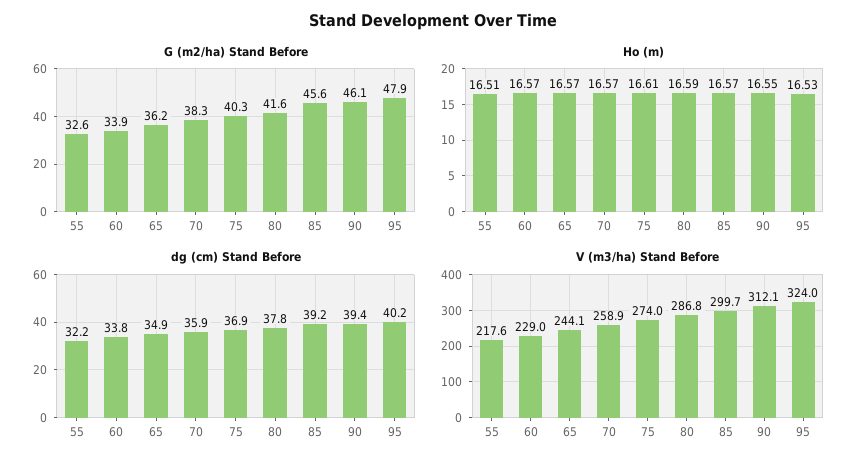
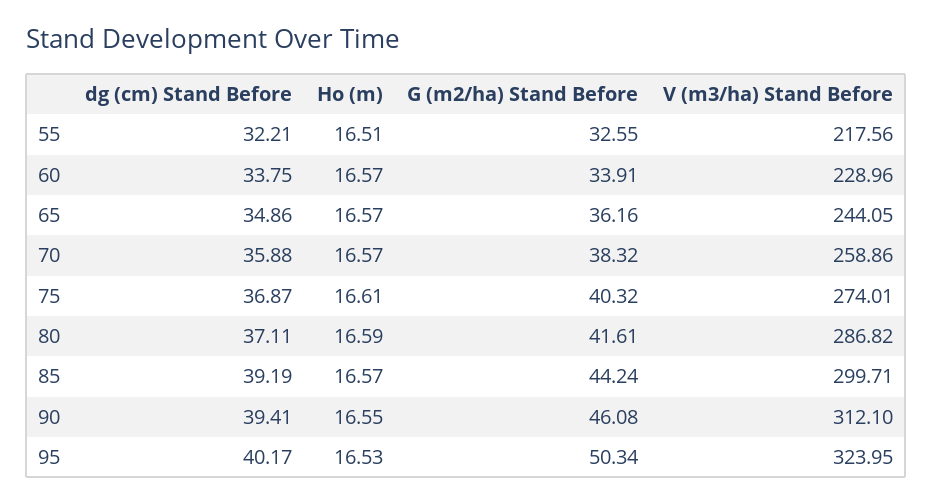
G (m2/ha) Stand Before, 85: 45.6 -> 44.24
G (m2/ha) Stand Before, 95: 47.9 -> 50.34
dg (cm) Stand Before, 80: 37.8 -> 37.11

